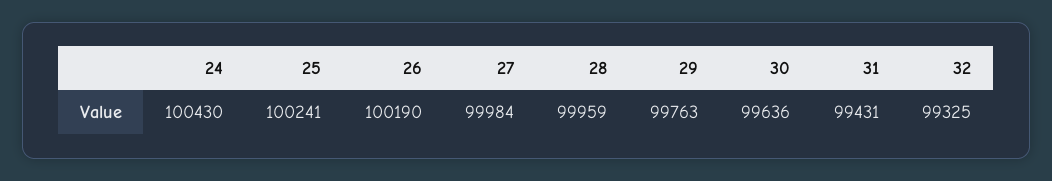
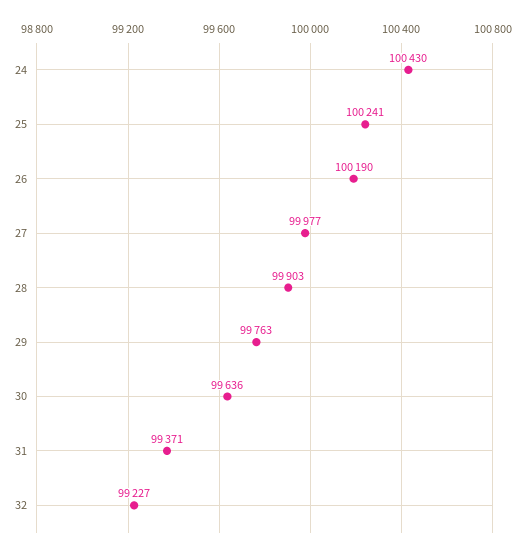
27: 99984 -> 99977
28: 99959 -> 99903
31: 99431 -> 99371
32: 99325 -> 99227

